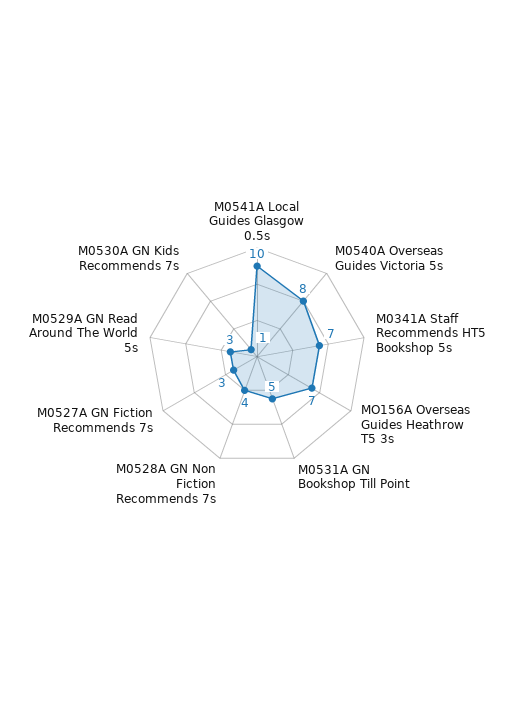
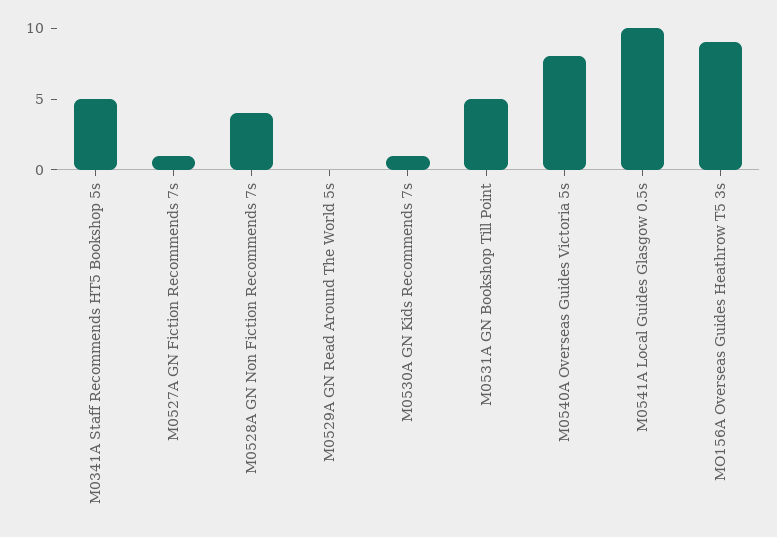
M0341A Staff Recommends HT5 Bookshop 5s: 7 -> 5
MO156A Overseas Guides Heathrow T5 3s: 7 -> 9
M0527A GN Fiction Recommends 7s: 3 -> 1
M0529A GN Read Around The World 5s: 3 -> 0

